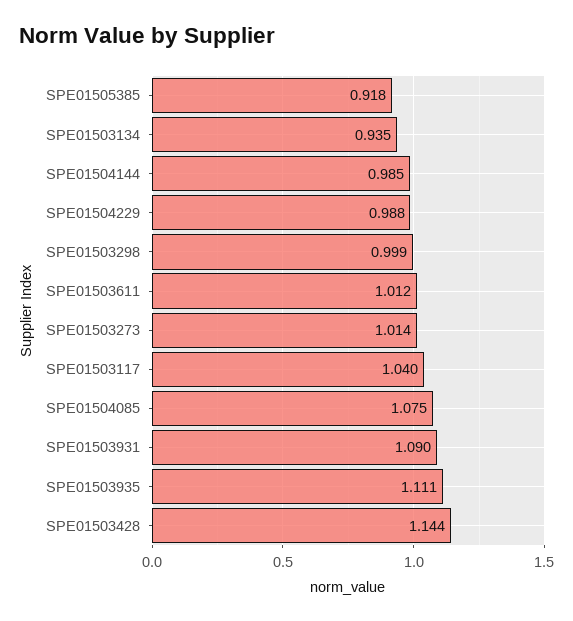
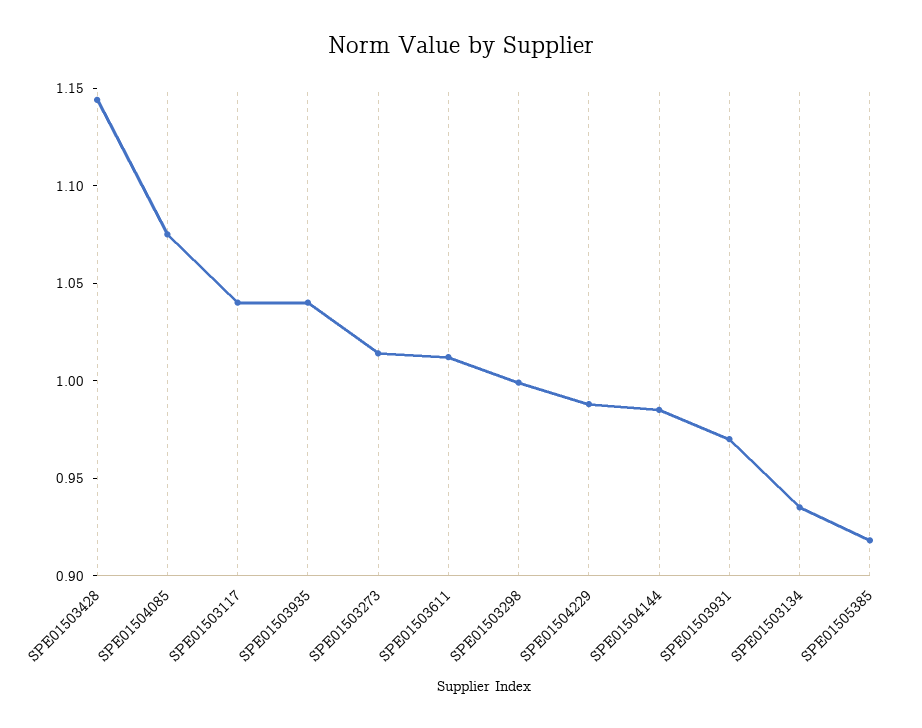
SPE01503931: 1.09 -> 0.97
SPE01503935: 1.111 -> 1.04

